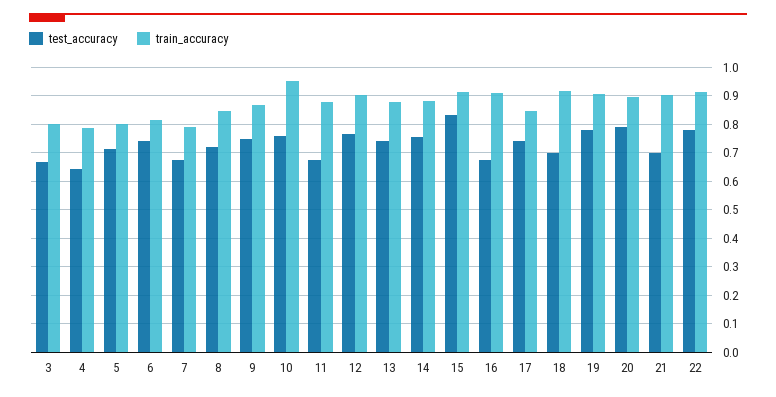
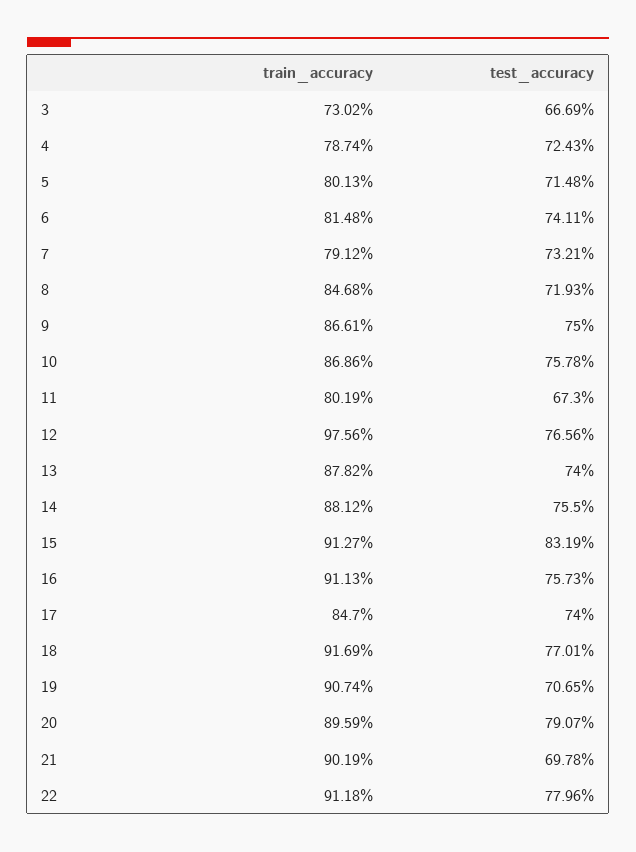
train_accuracy, 3: 0.8 -> 0.7302
test_accuracy, 4: 0.65 -> 0.7243
test_accuracy, 7: 0.675 -> 0.7321
train_accuracy, 10: 0.95 -> 0.8686
train_accuracy, 11: 0.875 -> 0.8019
train_accuracy, 12: 0.9 -> 0.9756
test_accuracy, 16: 0.675 -> 0.7573
test_accuracy, 18: 0.7 -> 0.7701
test_accuracy, 19: 0.775 -> 0.7065

